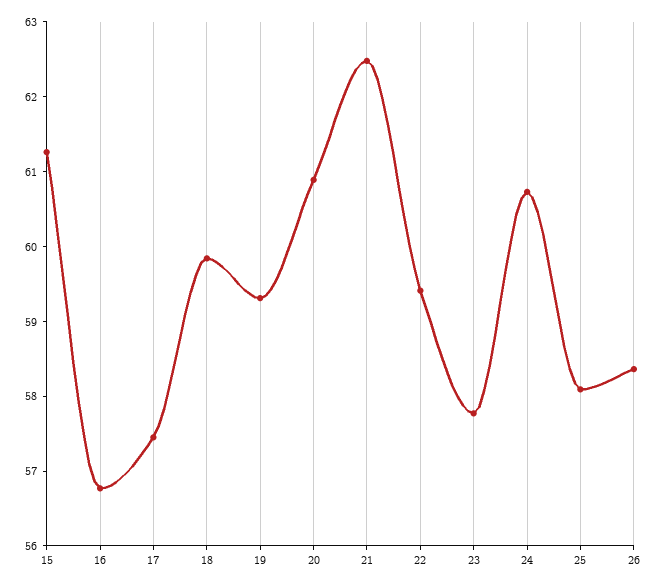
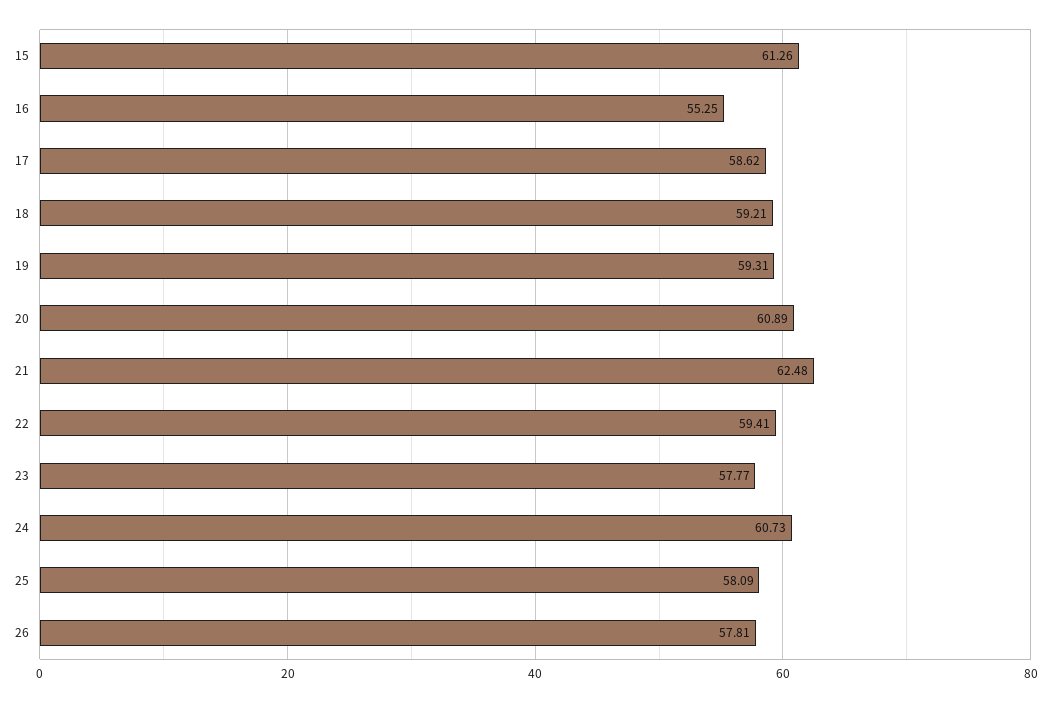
16: 56.8 -> 55.25
17: 57.4 -> 58.62
18: 59.8 -> 59.21
26: 58.4 -> 57.81

